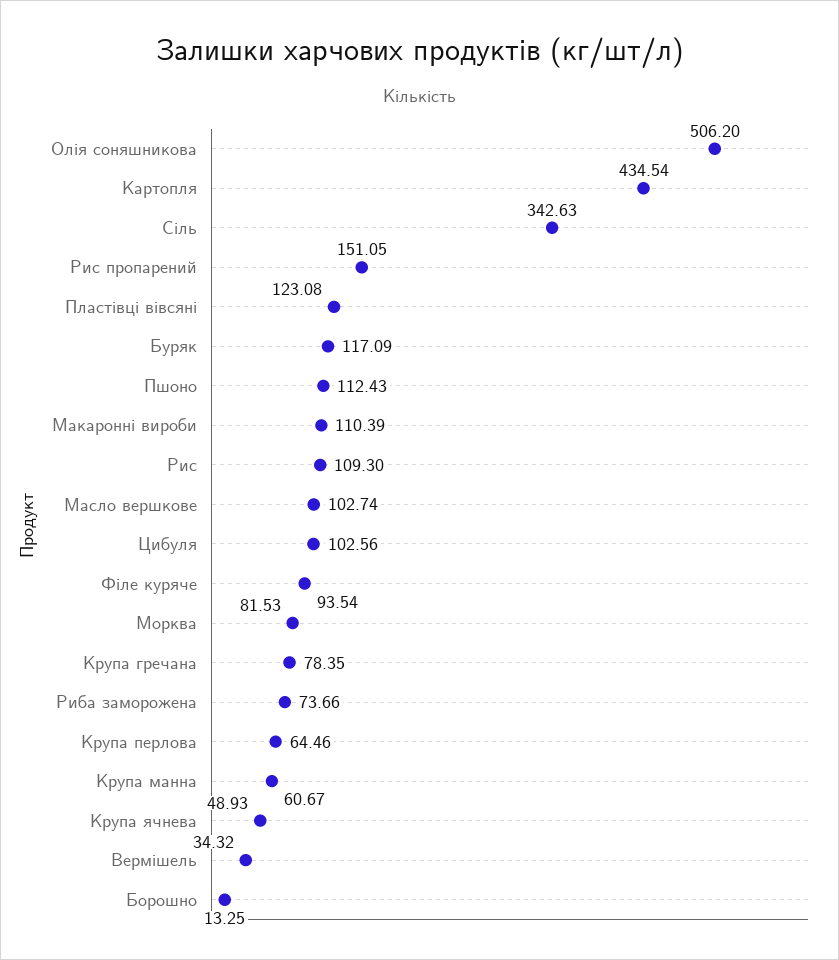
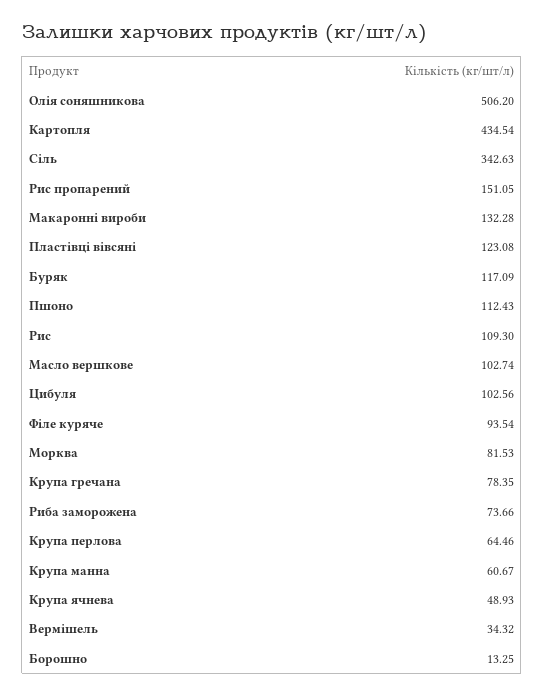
Макаронні вироби: 110.39 -> 132.28

